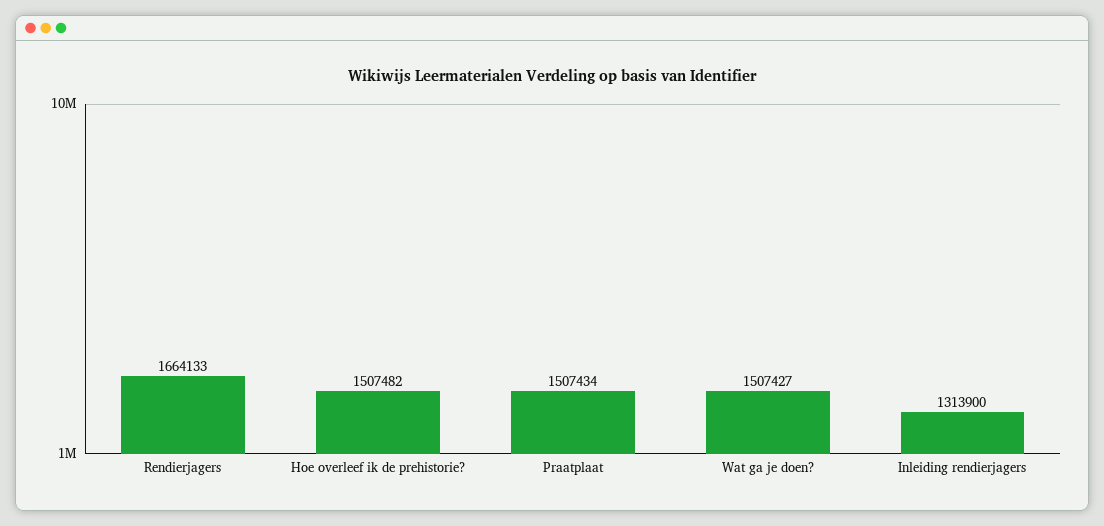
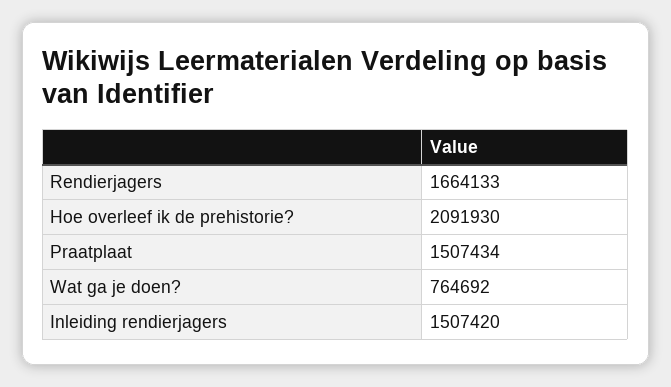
Hoe overleef ik de prehistorie?: 1507482 -> 2091930
Wat ga je doen?: 1507427 -> 764692
Inleiding rendierjagers: 1313900 -> 1507420

